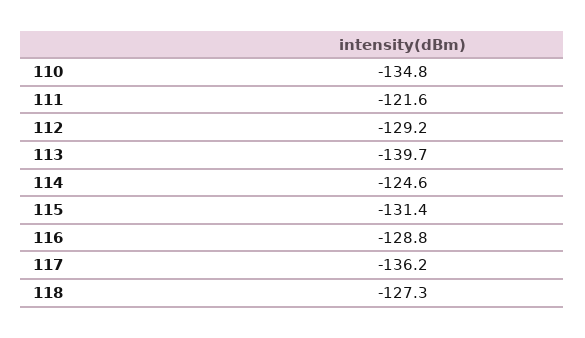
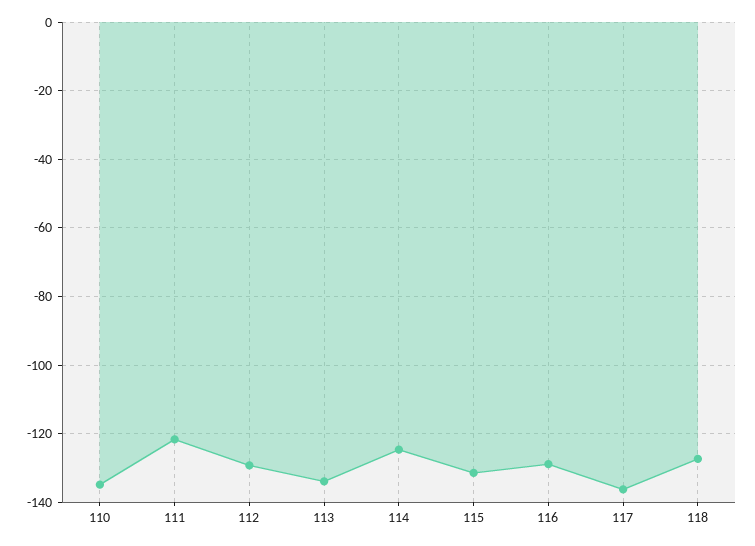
113: -139.7 -> -134

